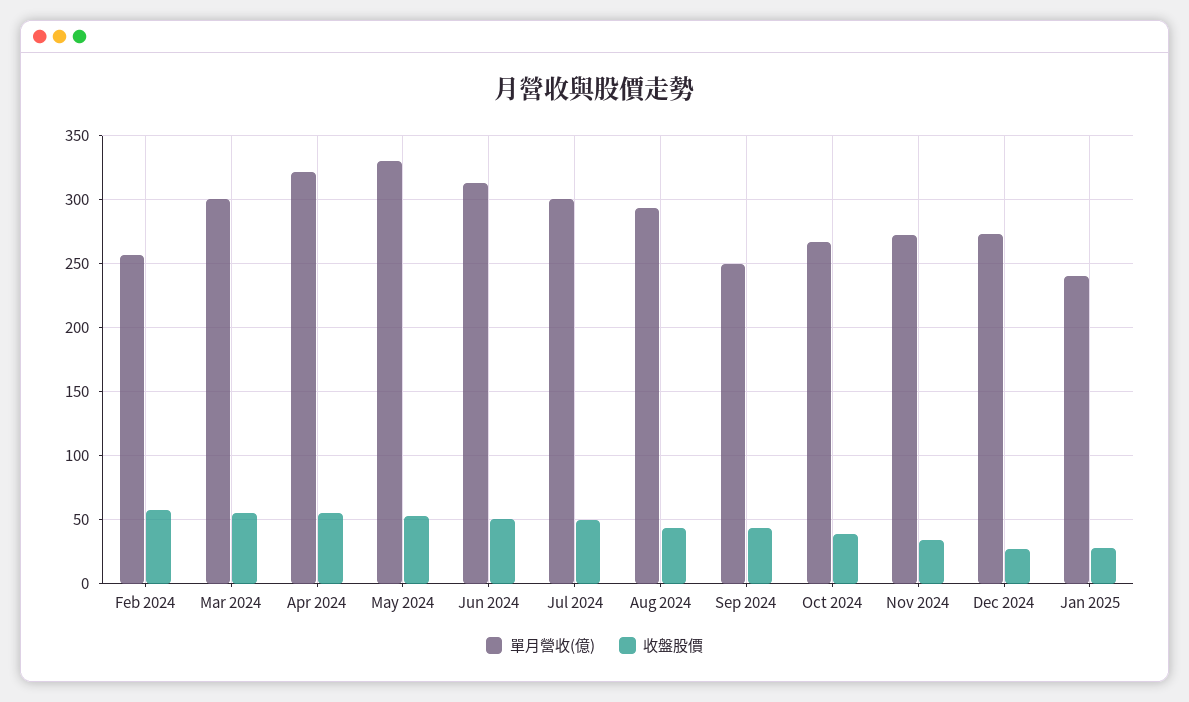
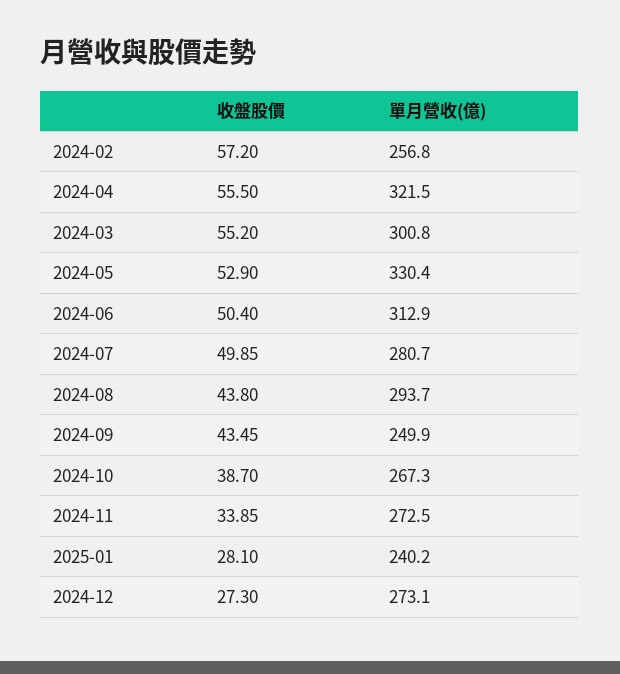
單月營收(億), Jul 2024: 300 -> 280.7

